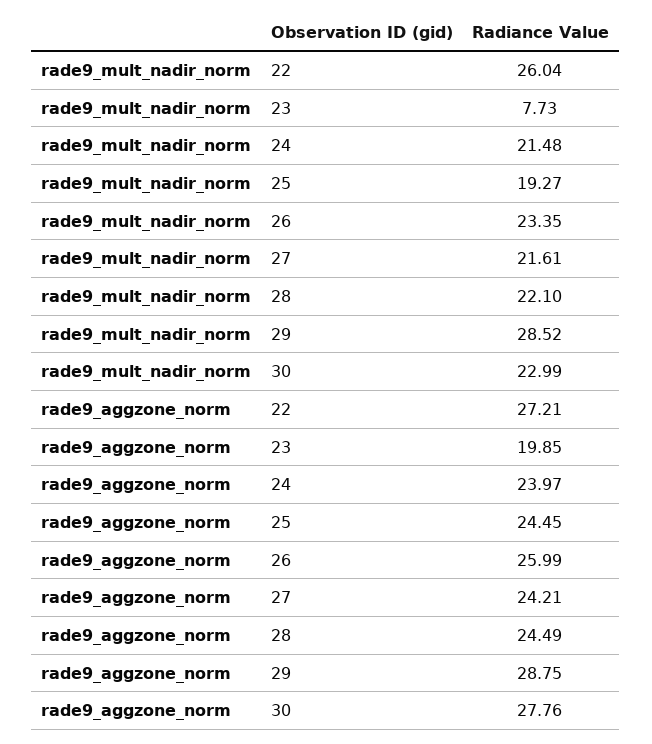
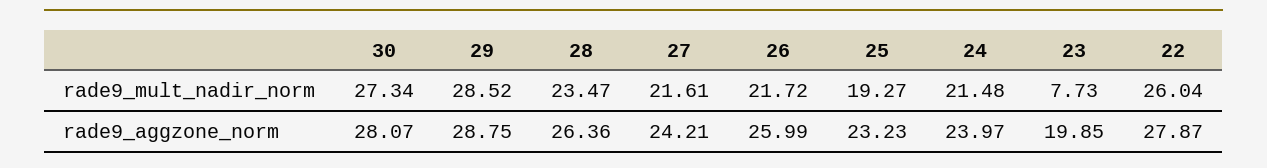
rade9_mult_nadir_norm, 26: 23.35 -> 21.72
rade9_mult_nadir_norm, 28: 22.1 -> 23.47
rade9_mult_nadir_norm, 30: 22.99 -> 27.34
rade9_aggzone_norm, 22: 27.21 -> 27.87
rade9_aggzone_norm, 25: 24.45 -> 23.23
rade9_aggzone_norm, 28: 24.49 -> 26.36
rade9_aggzone_norm, 30: 27.76 -> 28.07

